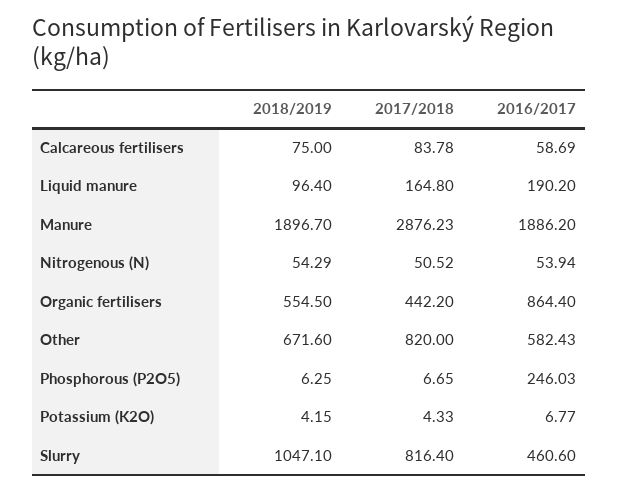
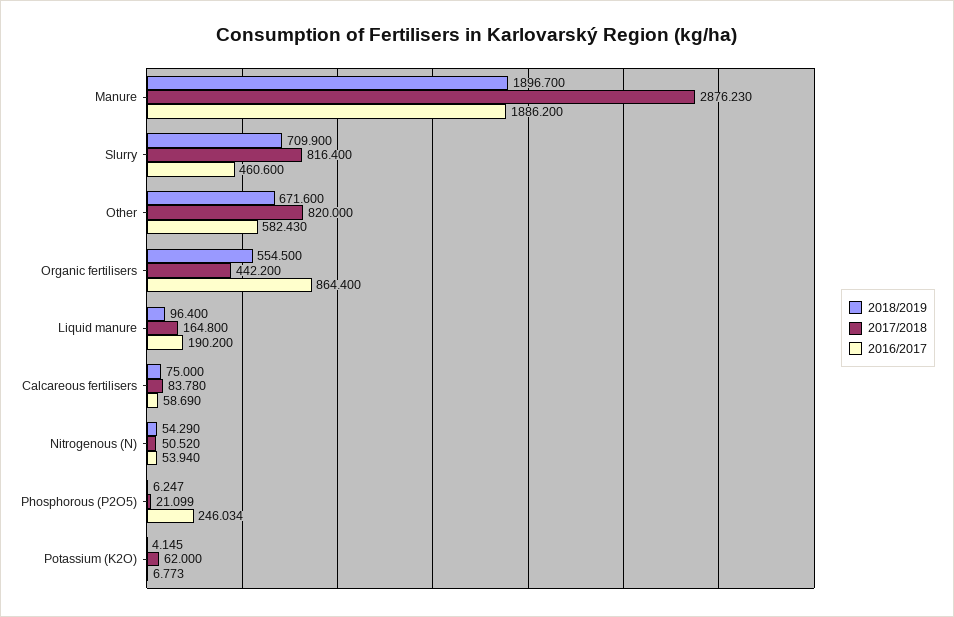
2017/2018, Phosphorous (P2O5): 6.65 -> 21.099
2017/2018, Potassium (K2O): 4.33 -> 62
2018/2019, Slurry: 1047.1 -> 709.9

